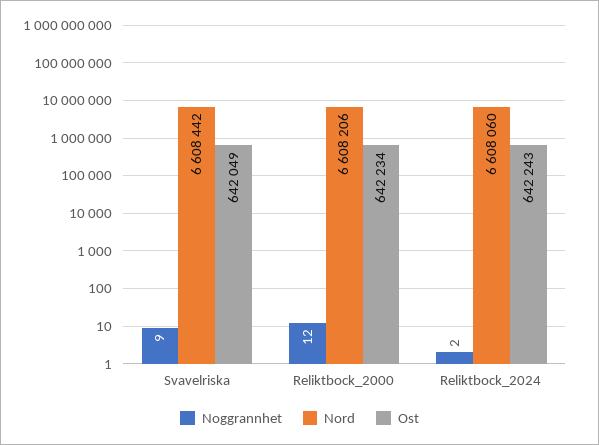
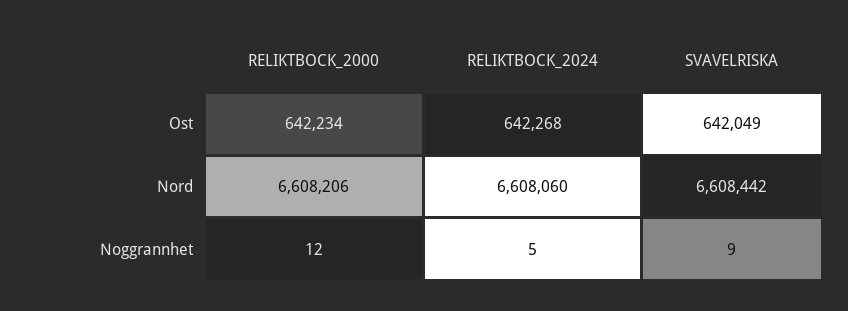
Noggrannhet, Reliktbock_2024: 2 -> 5
Ost, Reliktbock_2024: 642243 -> 642268

